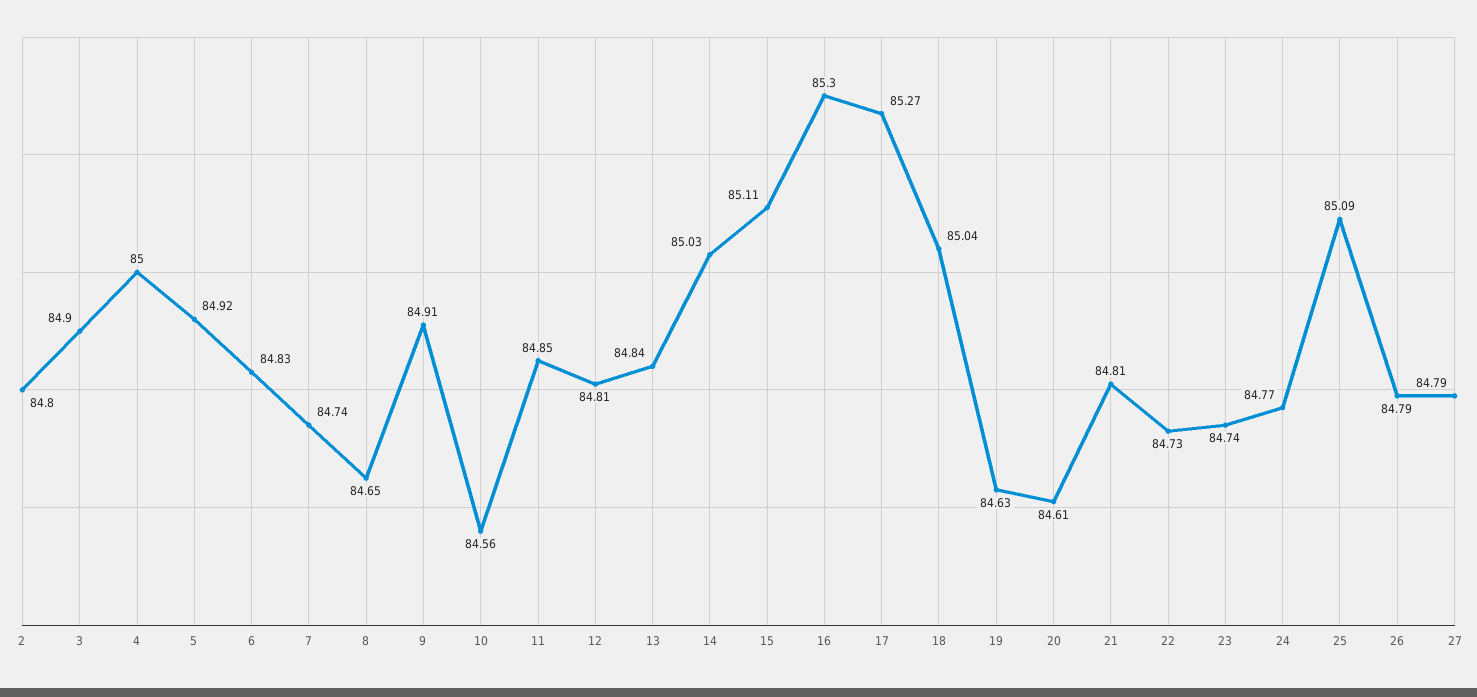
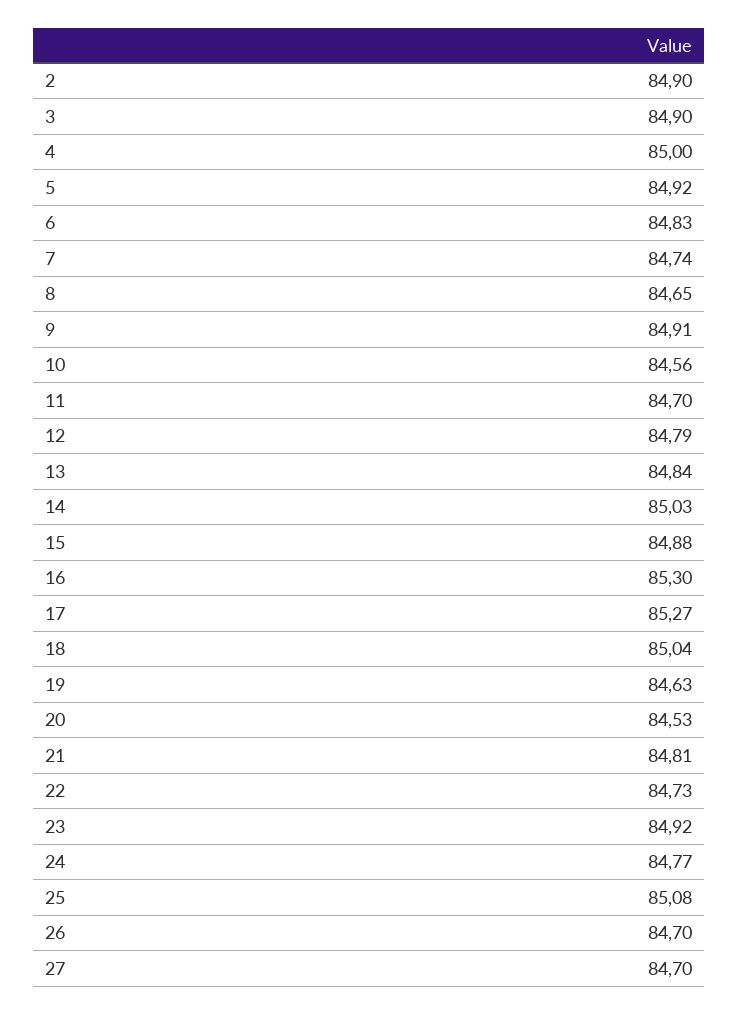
2: 84.8 -> 84.9
11: 84.85 -> 84.7
12: 84.81 -> 84.79
15: 85.11 -> 84.88
20: 84.61 -> 84.53
23: 84.74 -> 84.92
25: 85.09 -> 85.08
26: 84.79 -> 84.7
27: 84.79 -> 84.7

